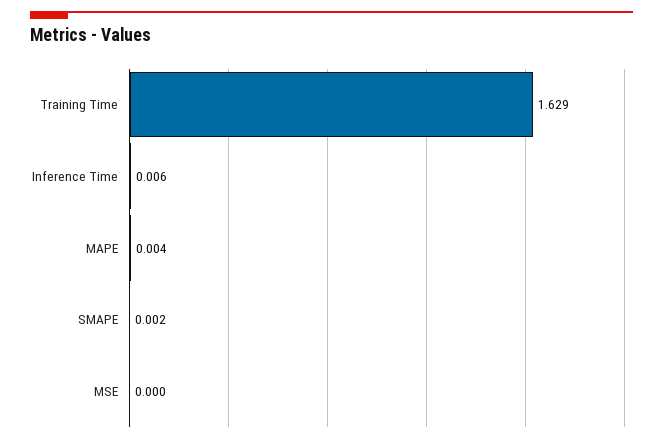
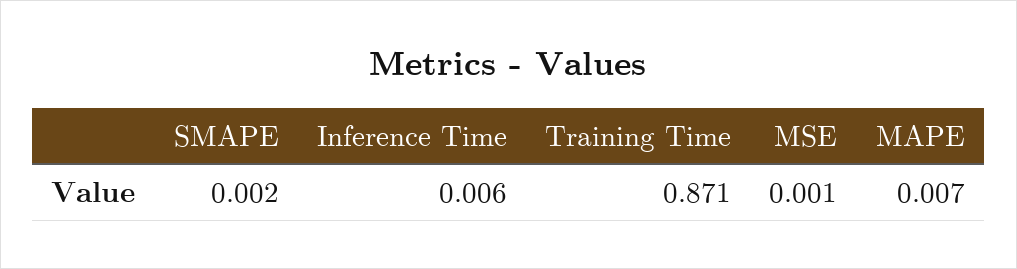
Training Time: 1.629 -> 0.871
MAPE: 0.004 -> 0.007
MSE: 0 -> 0.001

